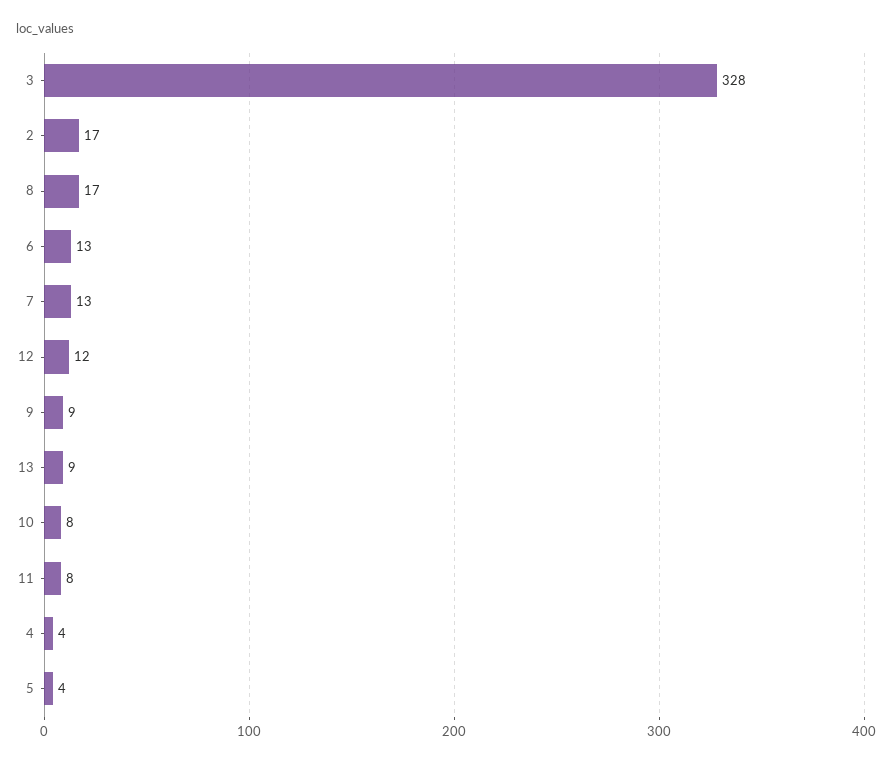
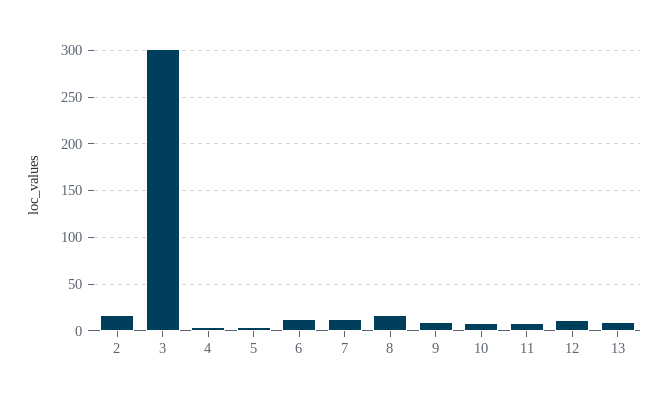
3: 328 -> 300

